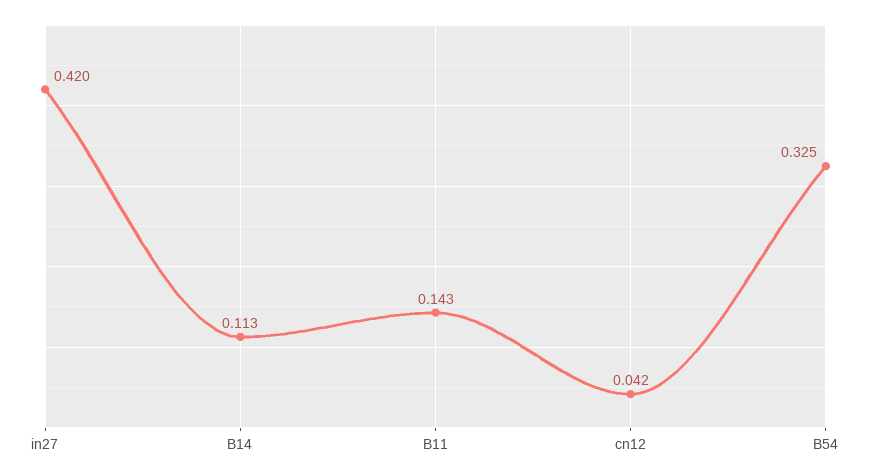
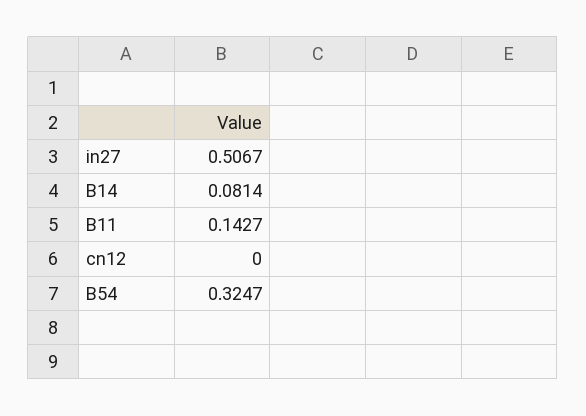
in27: 0.42 -> 0.5067
B14: 0.113 -> 0.0814
cn12: 0.042 -> 0

